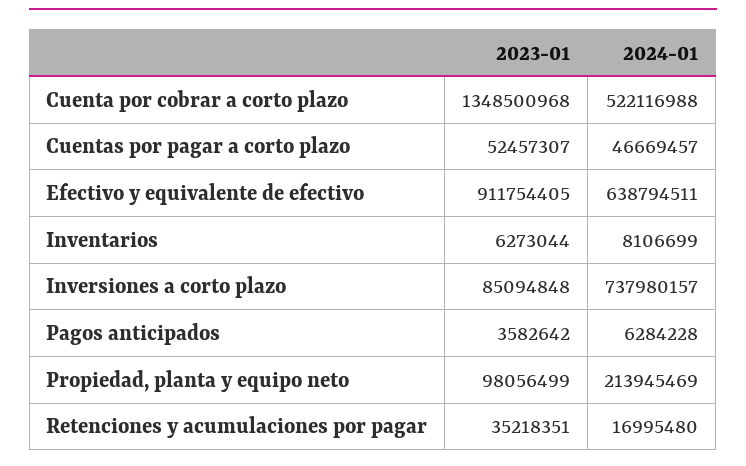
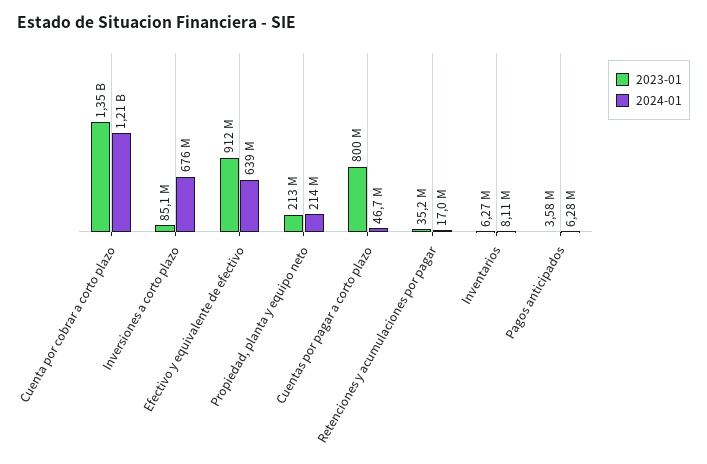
2024-01, Cuenta por cobrar a corto plazo: 522116988 -> 1210000000
2023-01, Cuentas por pagar a corto plazo: 52457307 -> 800000000
2024-01, Inversiones a corto plazo: 737980157 -> 676000000
2023-01, Propiedad, planta y equipo neto: 98056499 -> 213000000

